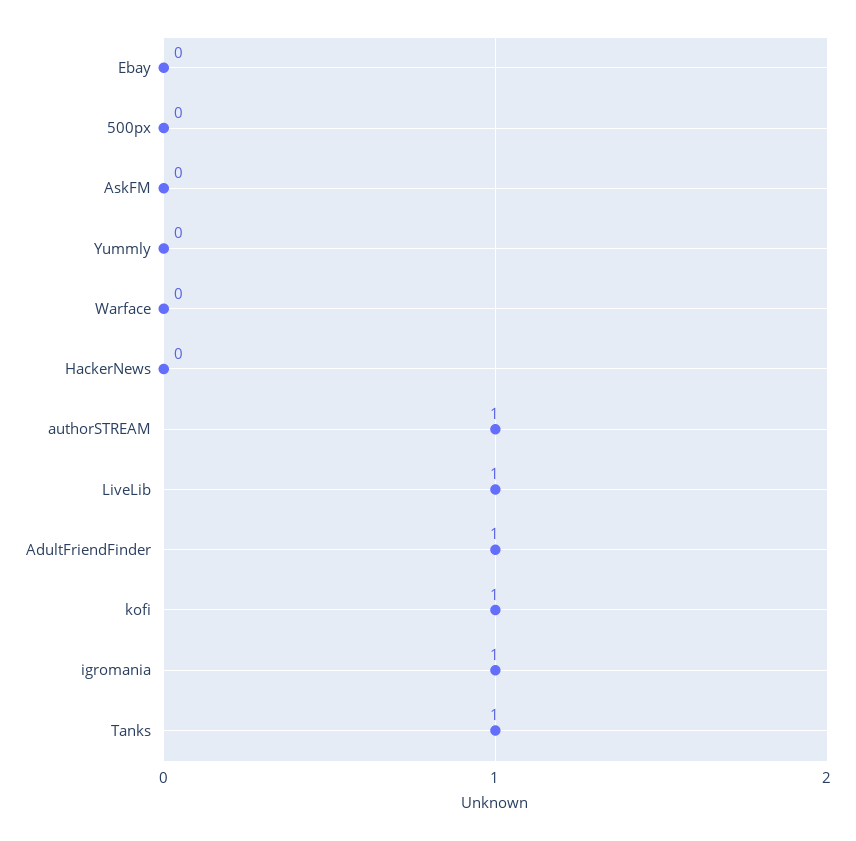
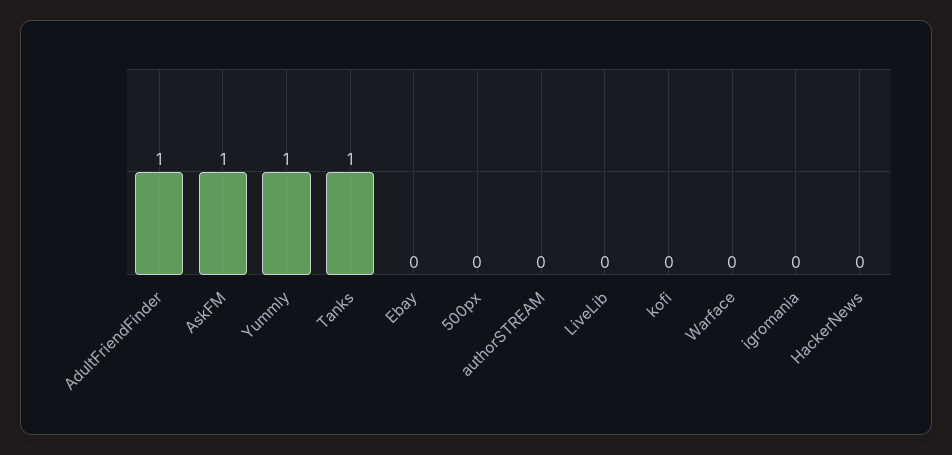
AskFM: 0 -> 1
Yummly: 0 -> 1
authorSTREAM: 1 -> 0
LiveLib: 1 -> 0
kofi: 1 -> 0
igromania: 1 -> 0

